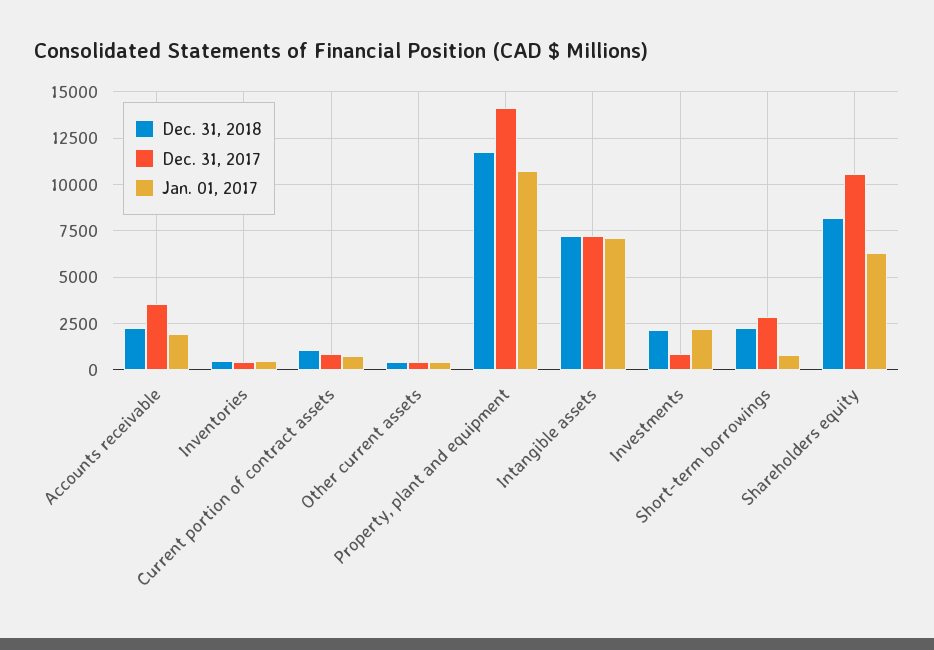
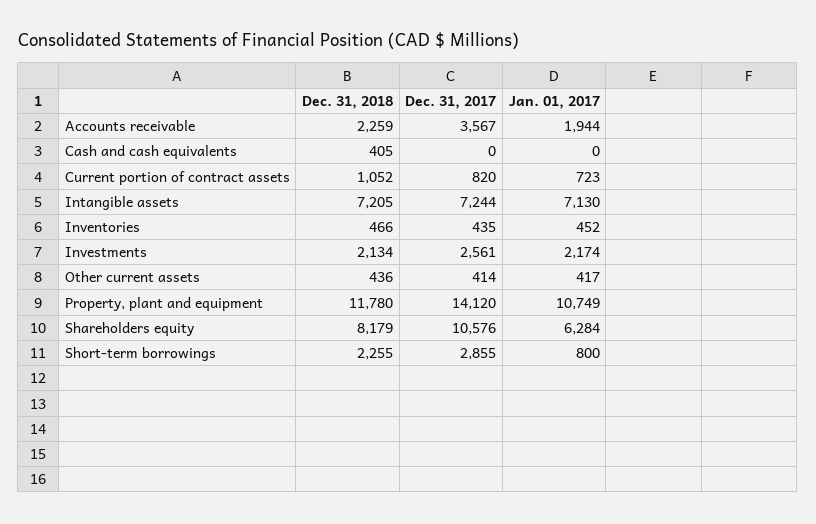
Dec. 31, 2017, Investments: 1000 -> 2561
Dec. 31, 2018, Cash and cash equivalents: none -> 405
Dec. 31, 2017, Cash and cash equivalents: none -> 0
Jan. 01, 2017, Cash and cash equivalents: none -> 0

